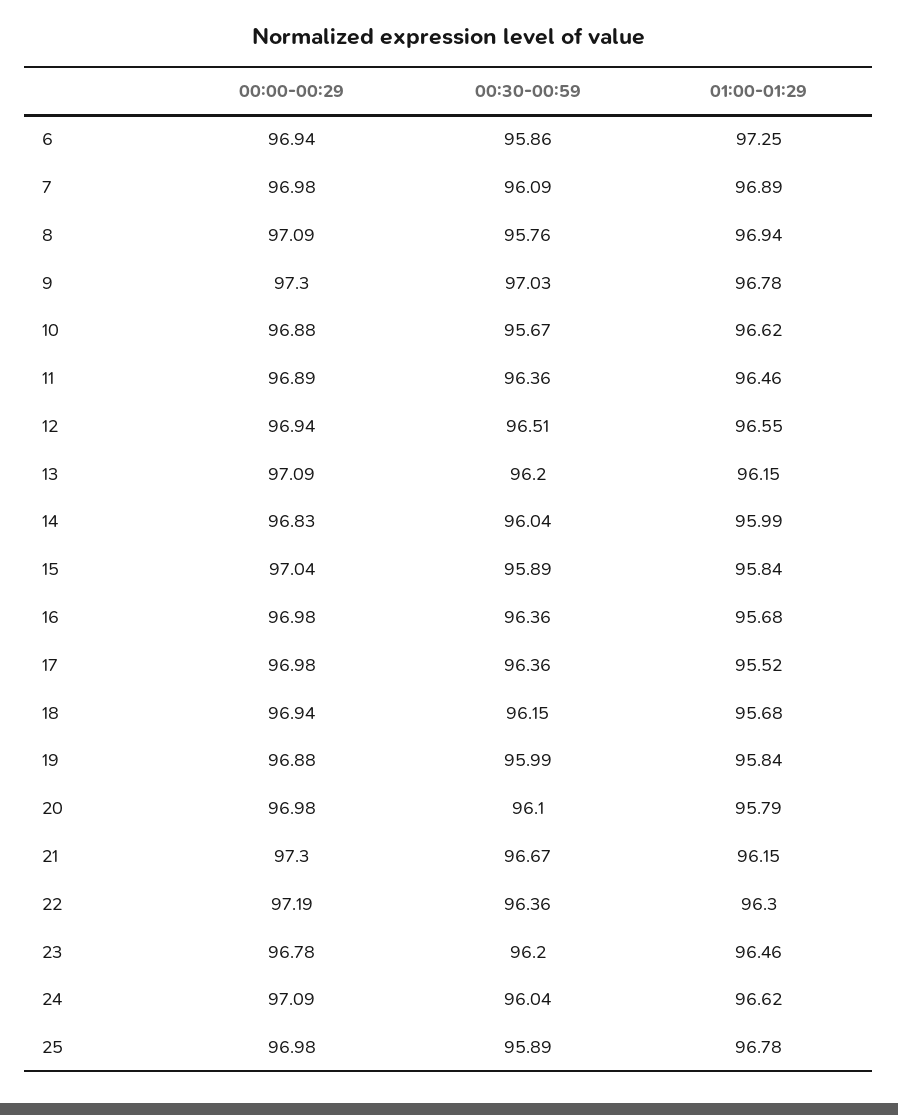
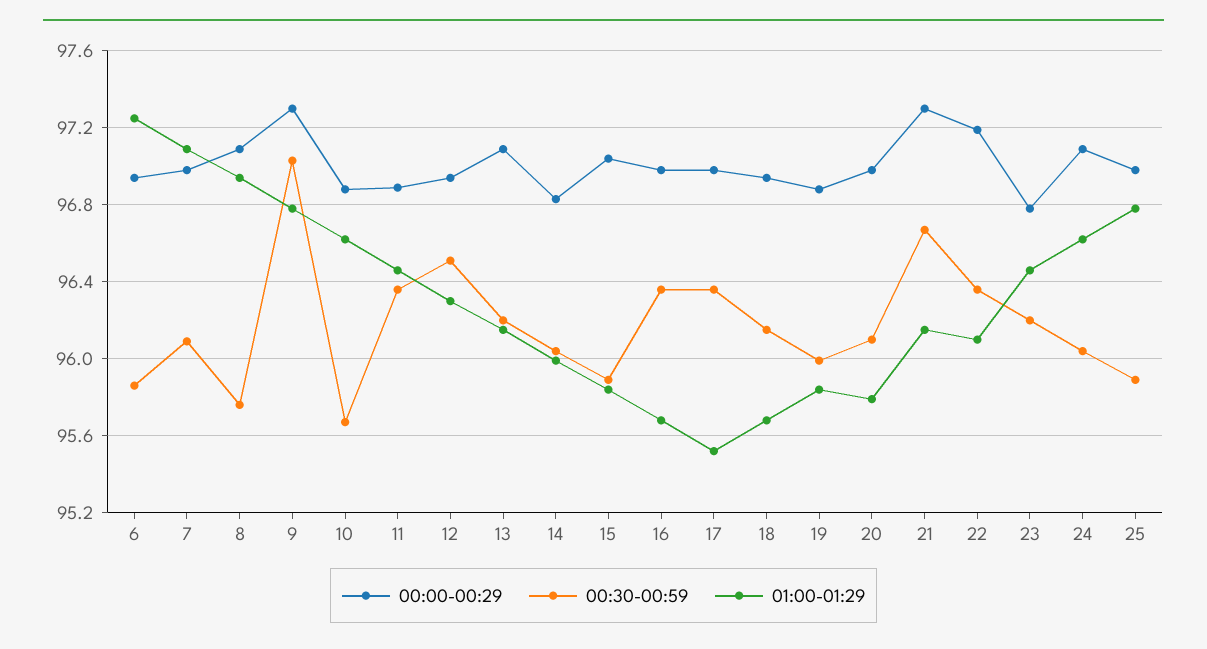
01:00-01:29, 7: 96.89 -> 97.1
01:00-01:29, 12: 96.55 -> 96.3
01:00-01:29, 22: 96.3 -> 96.1

